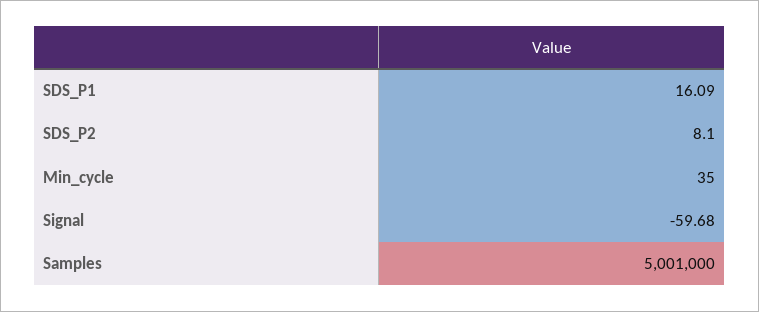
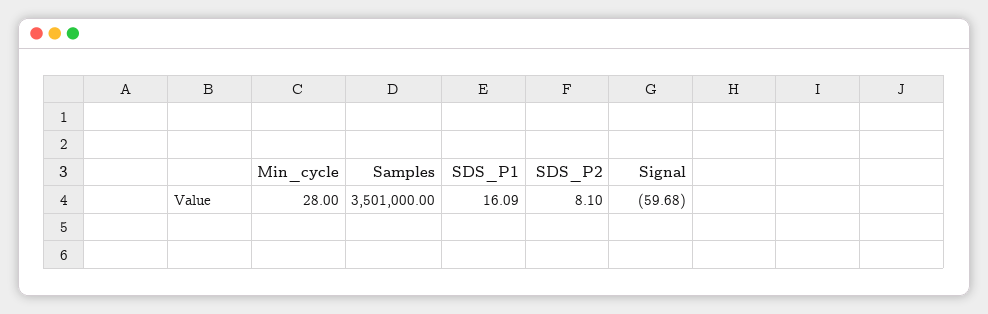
Min_cycle: 35 -> 28
Samples: 5001000 -> 3501000

